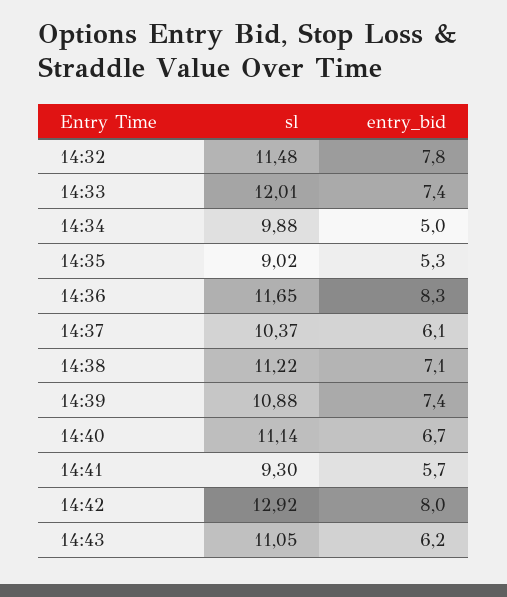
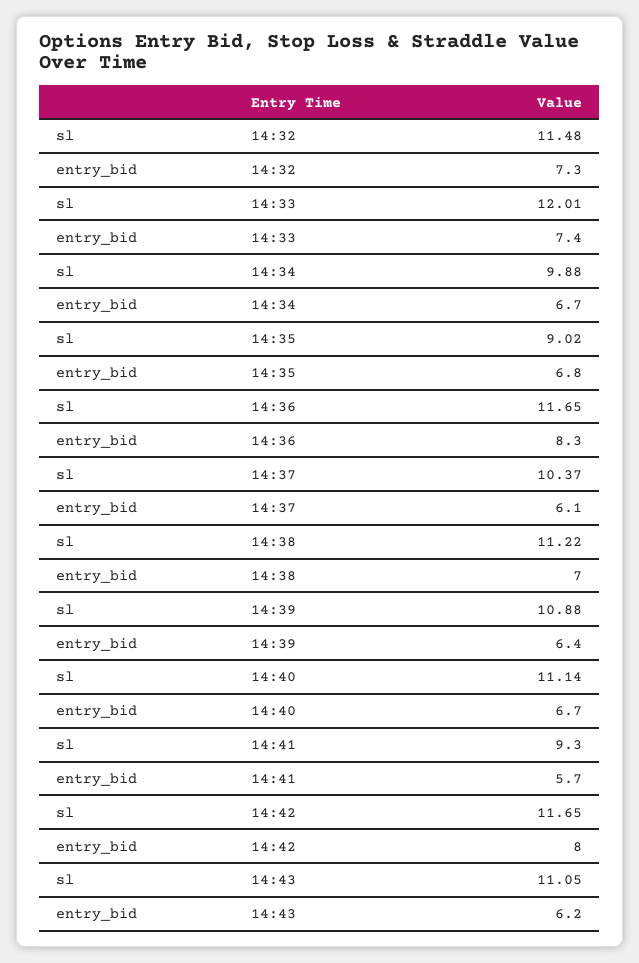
entry_bid, 14:32: 7.8 -> 7.3
entry_bid, 14:34: 5 -> 6.7
entry_bid, 14:35: 5.3 -> 6.8
entry_bid, 14:38: 7.1 -> 7
entry_bid, 14:39: 7.4 -> 6.4
sl, 14:42: 12.92 -> 11.65

